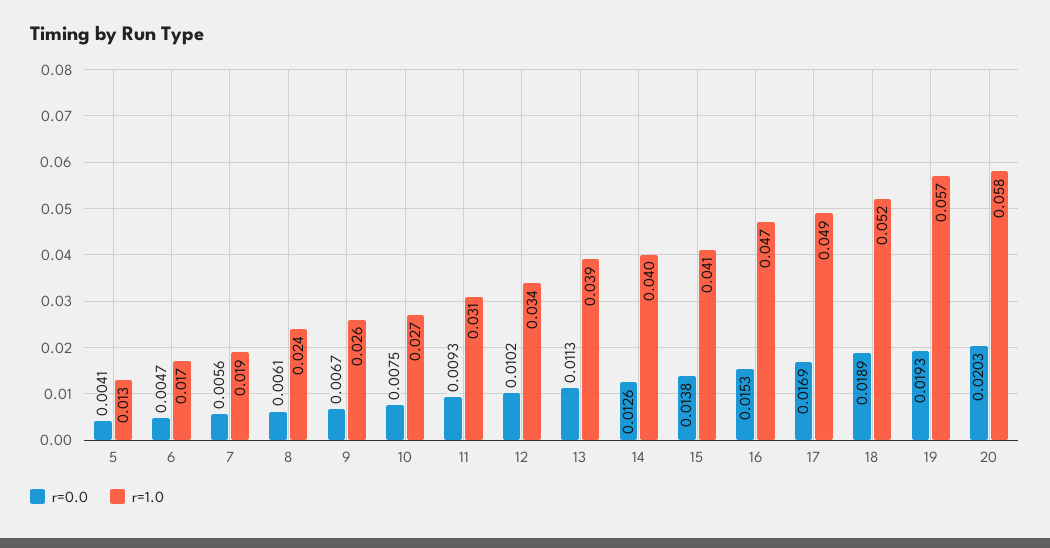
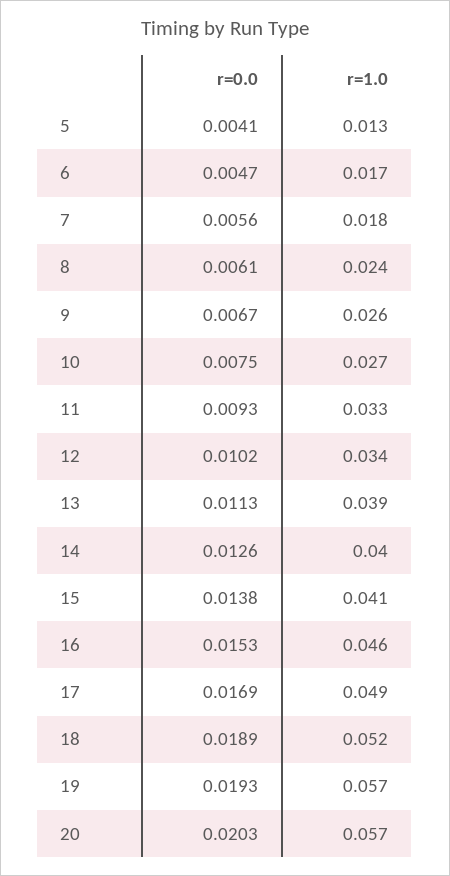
r=1.0, 7: 0.019 -> 0.018
r=1.0, 11: 0.031 -> 0.033
r=1.0, 16: 0.047 -> 0.046
r=1.0, 20: 0.058 -> 0.057

